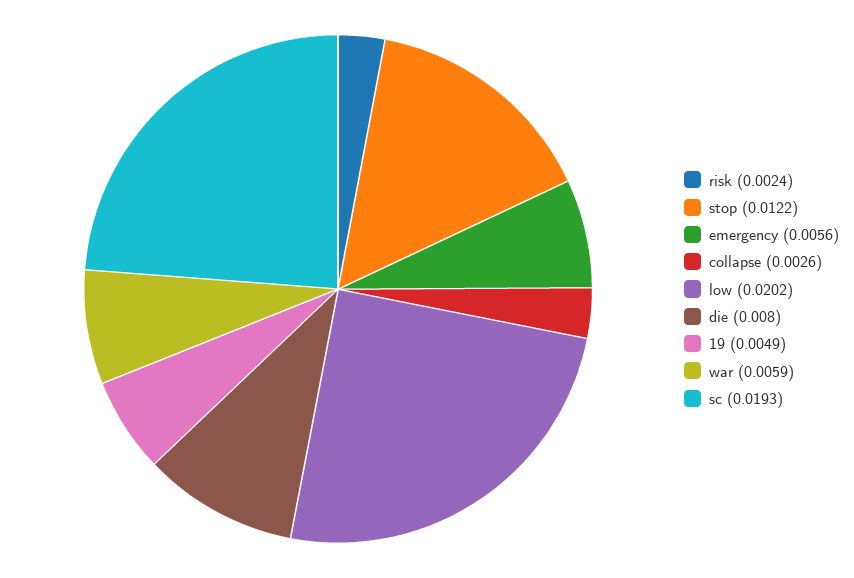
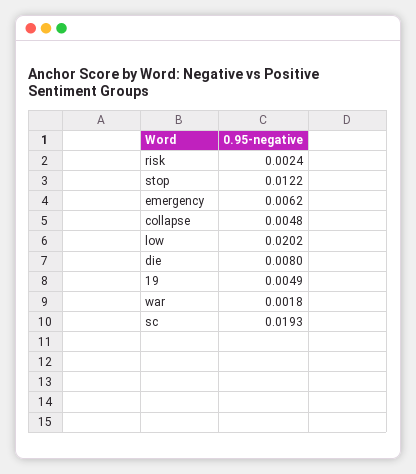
emergency: 0.0056 -> 0.0062
collapse: 0.0026 -> 0.0048
war: 0.0059 -> 0.0018

